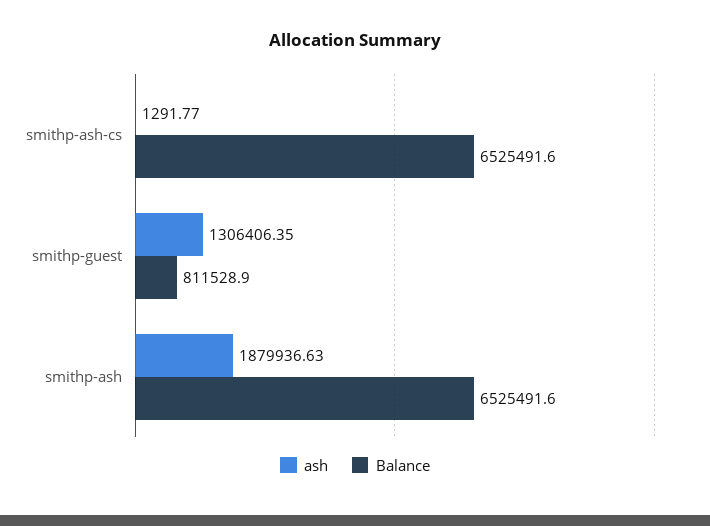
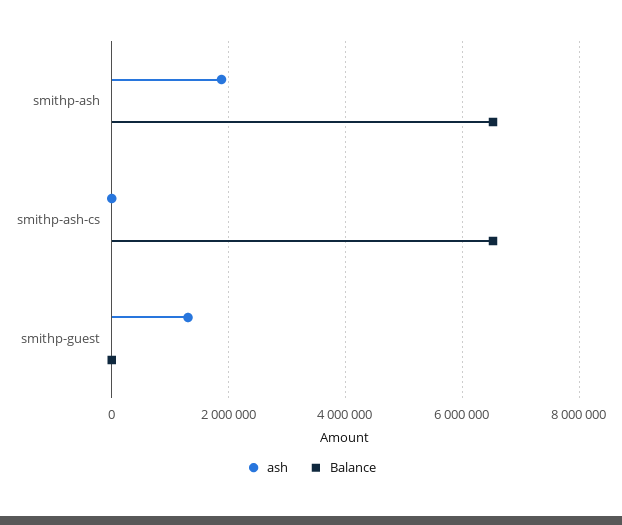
Balance, smithp-guest: 811528.9 -> 0

